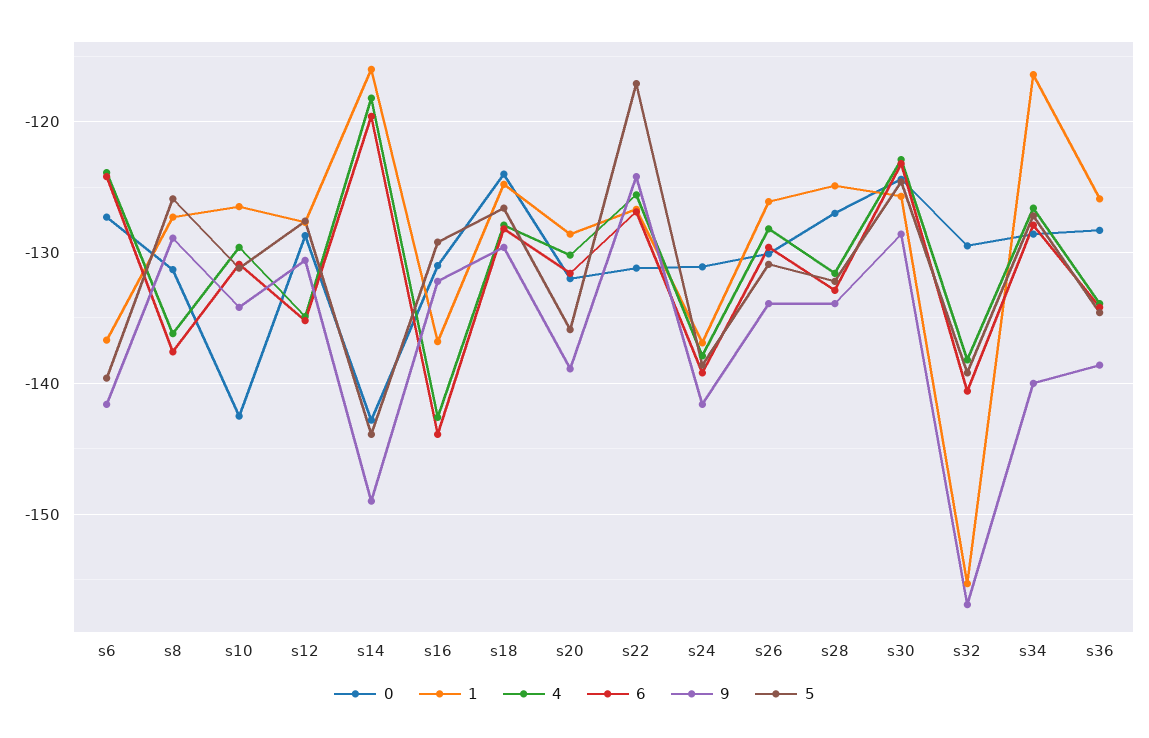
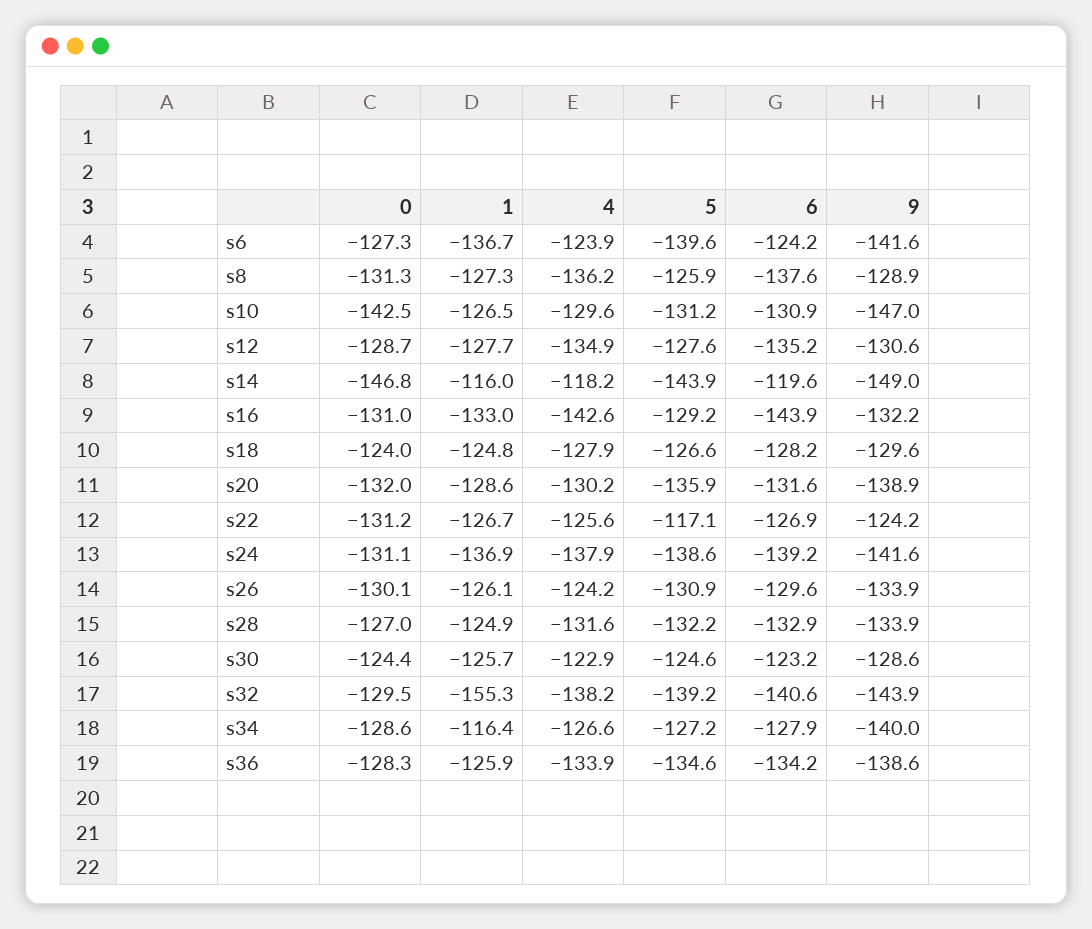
9, s10: -134 -> -147
0, s14: -143 -> -146.8
1, s16: -137 -> -133
4, s26: -128 -> -124.2
9, s32: -157 -> -143.9

